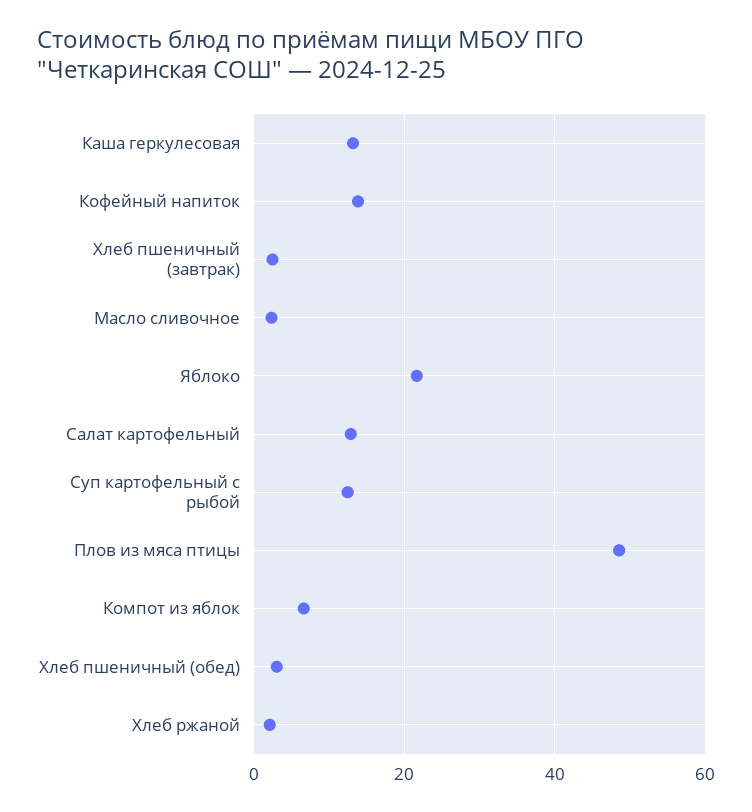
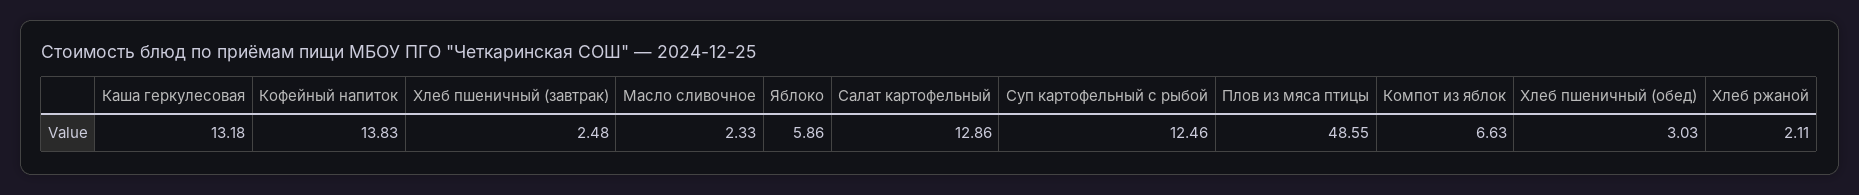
Яблоко: 22 -> 5.86

